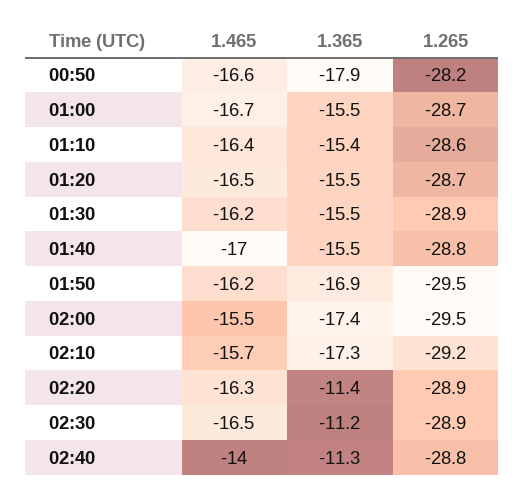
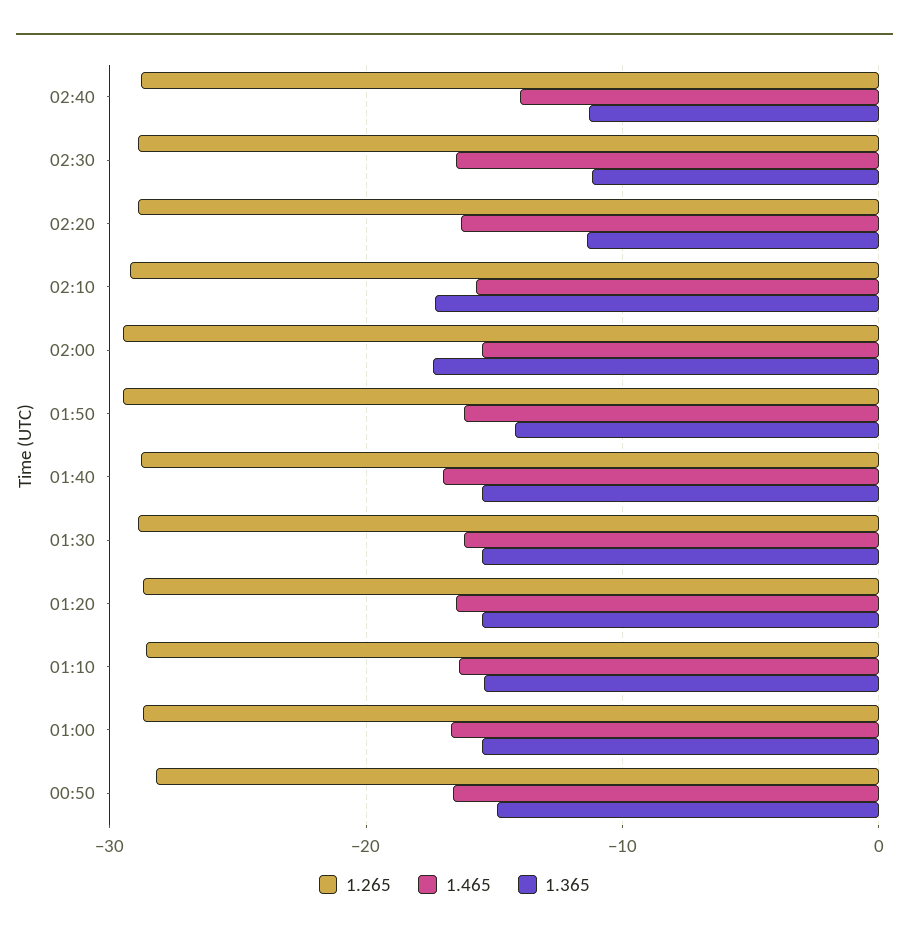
1.365, 00:50: -17.9 -> -15
1.365, 01:50: -16.9 -> -14

